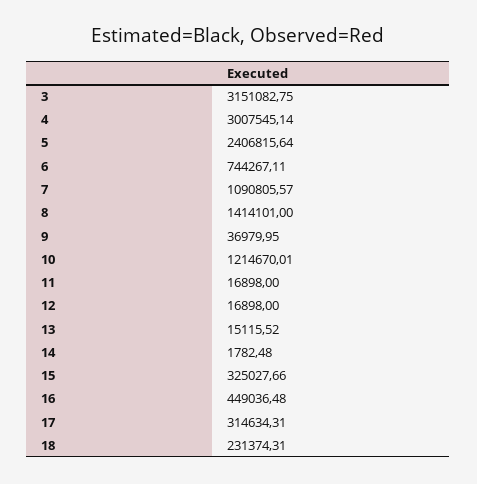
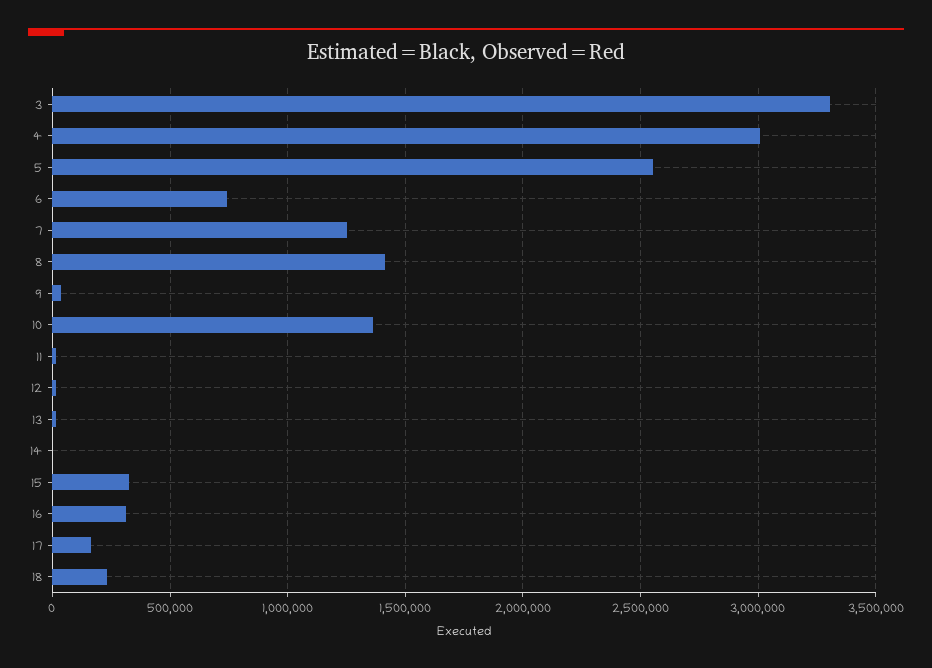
3: 3151082.75 -> 3300000
5: 2406815.64 -> 2550000
7: 1090805.57 -> 1250000
10: 1214670.01 -> 1350000
16: 449036.48 -> 300000
17: 314634.31 -> 150000

